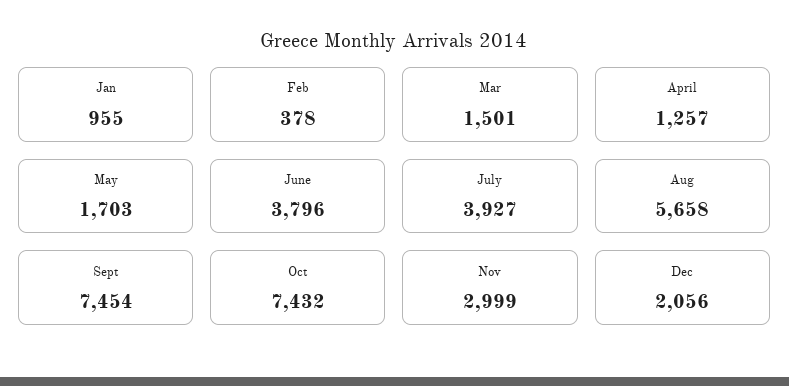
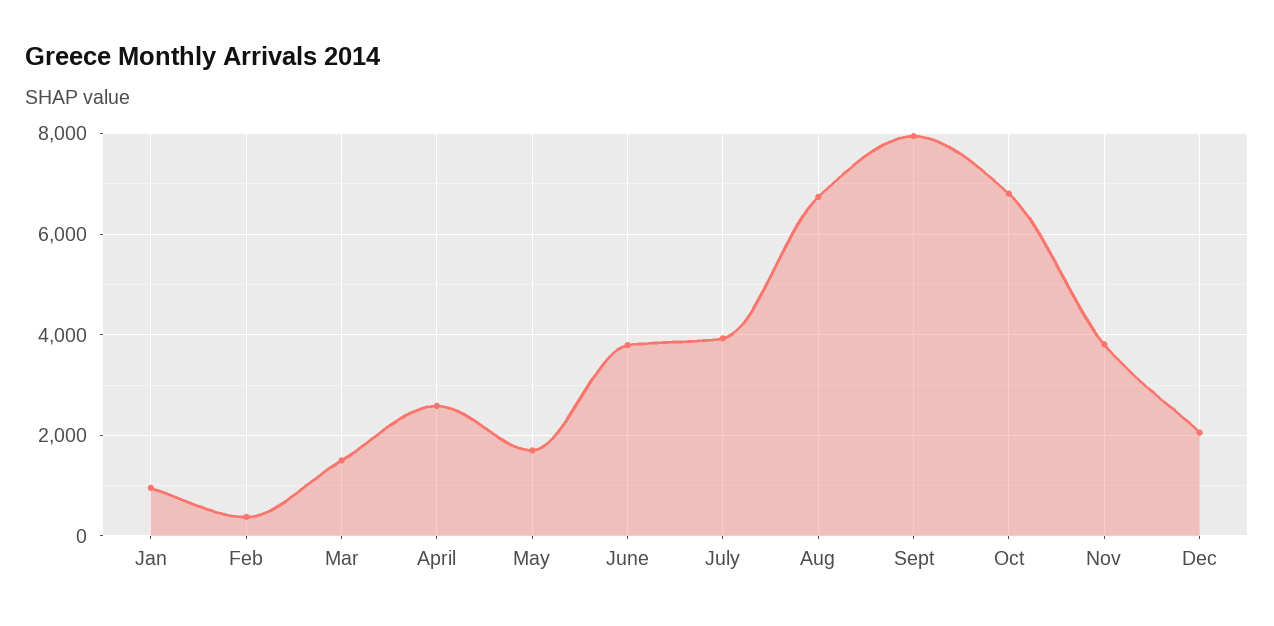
April: 1257 -> 2600
Aug: 5658 -> 6800
Sept: 7454 -> 8000
Oct: 7432 -> 6800
Nov: 2999 -> 3800

